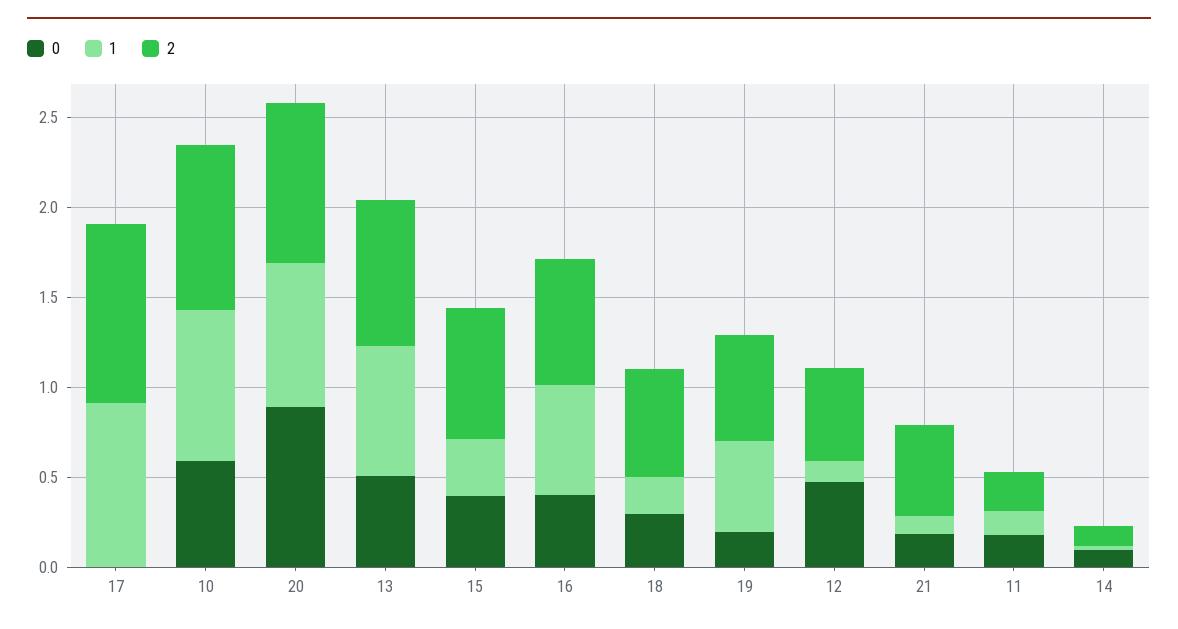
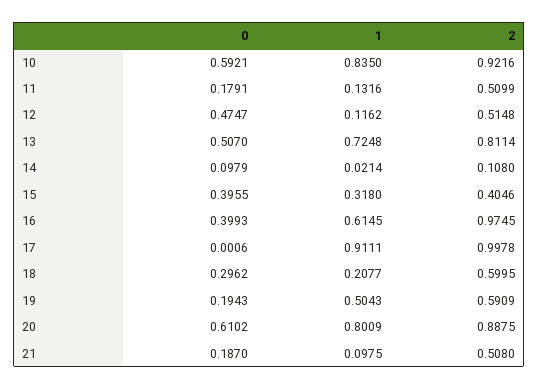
0, 20: 0.9 -> 0.6102
2, 15: 0.7 -> 0.4046
2, 16: 0.7 -> 0.9745
2, 11: 0.2 -> 0.5099

